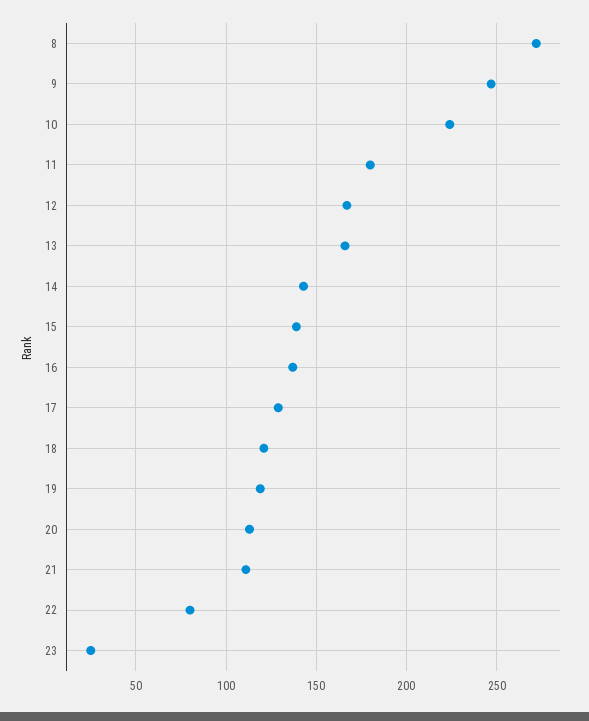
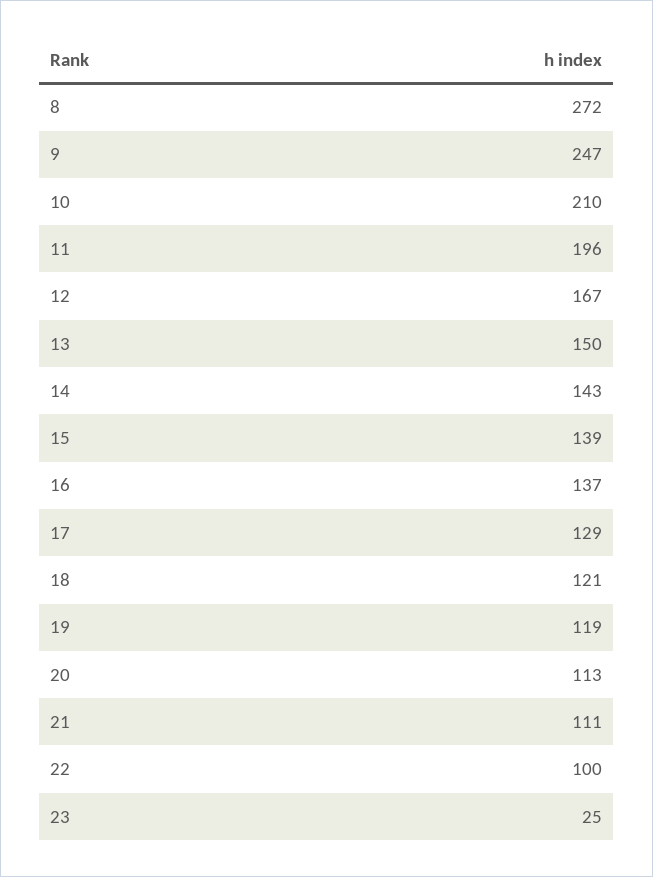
10: 225 -> 210
11: 180 -> 196
13: 165 -> 150
22: 80 -> 100

